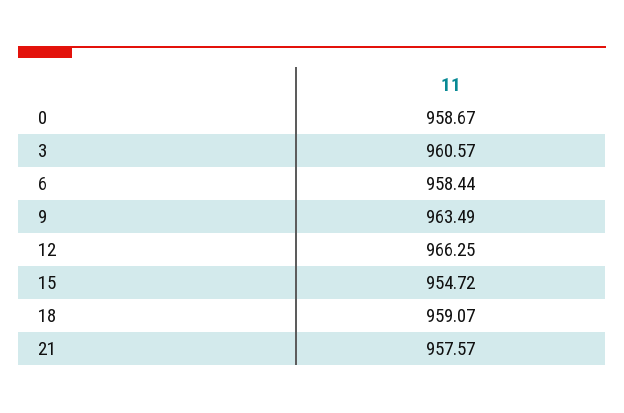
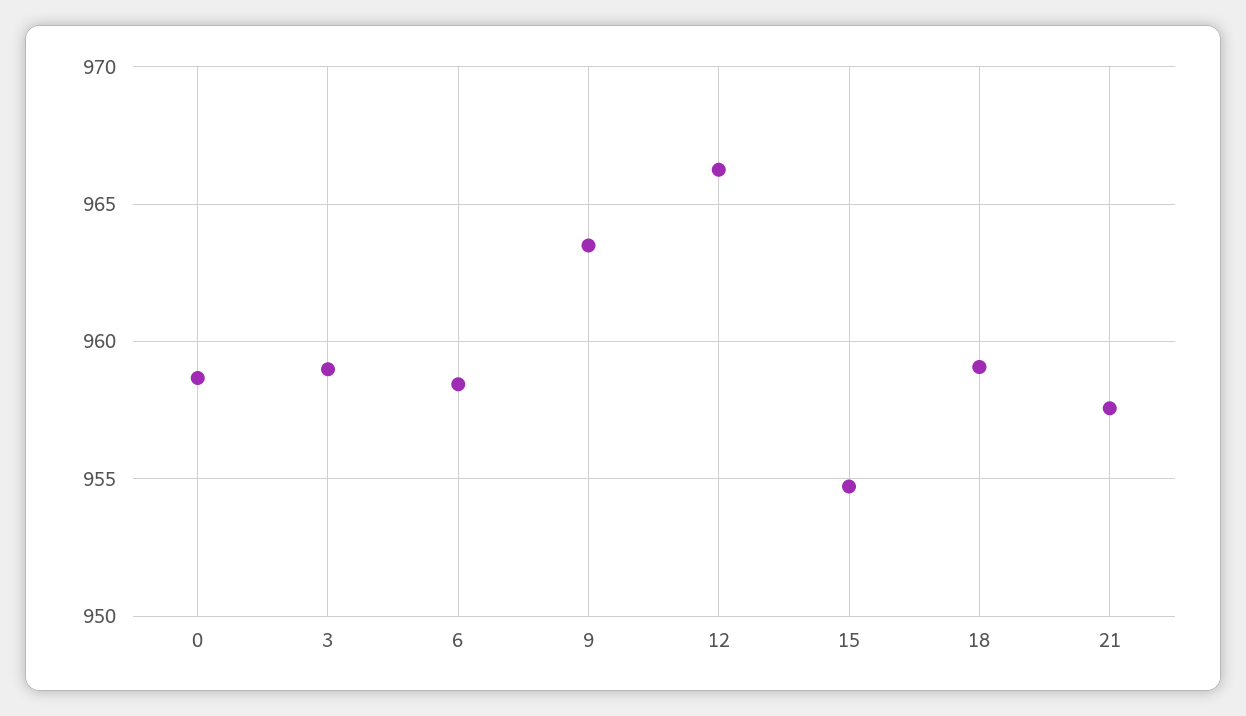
3: 960.57 -> 959

